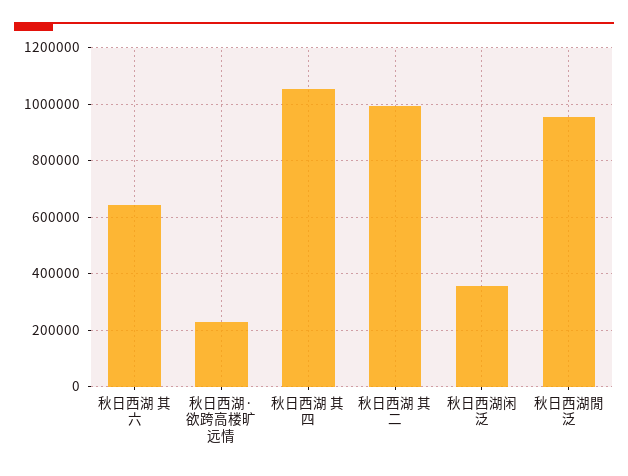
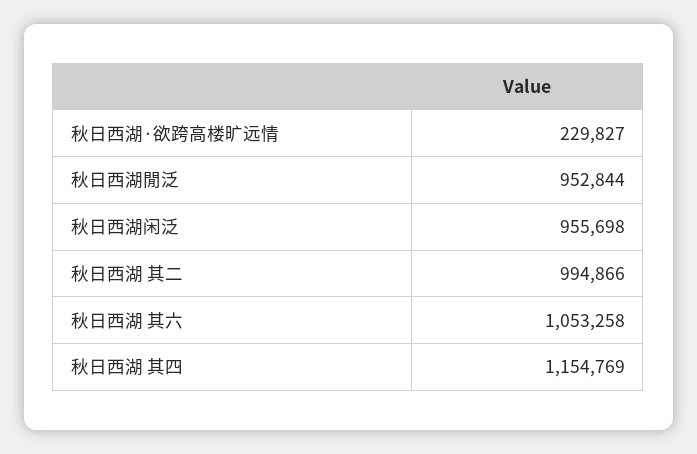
秋日西湖 其六: 650000 -> 1053258
秋日西湖 其四: 1050000 -> 1154769
秋日西湖闲泛: 350000 -> 955698

